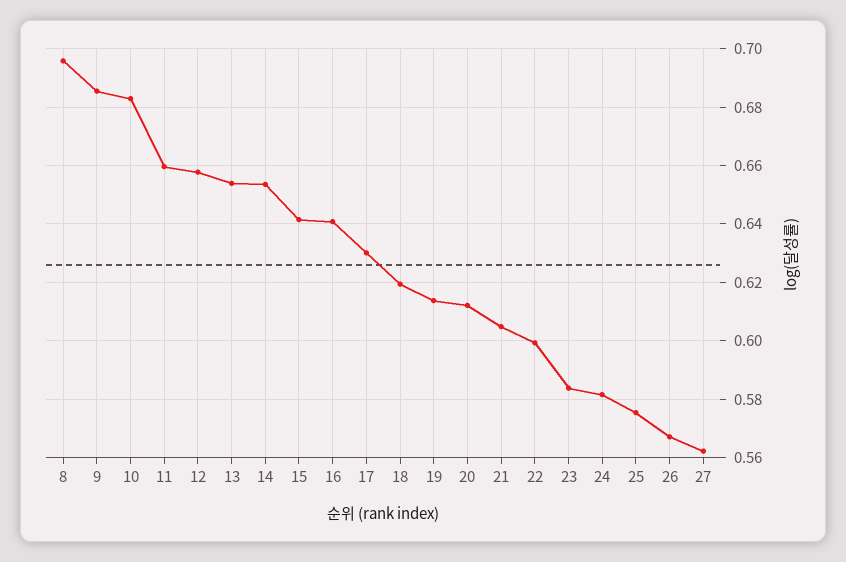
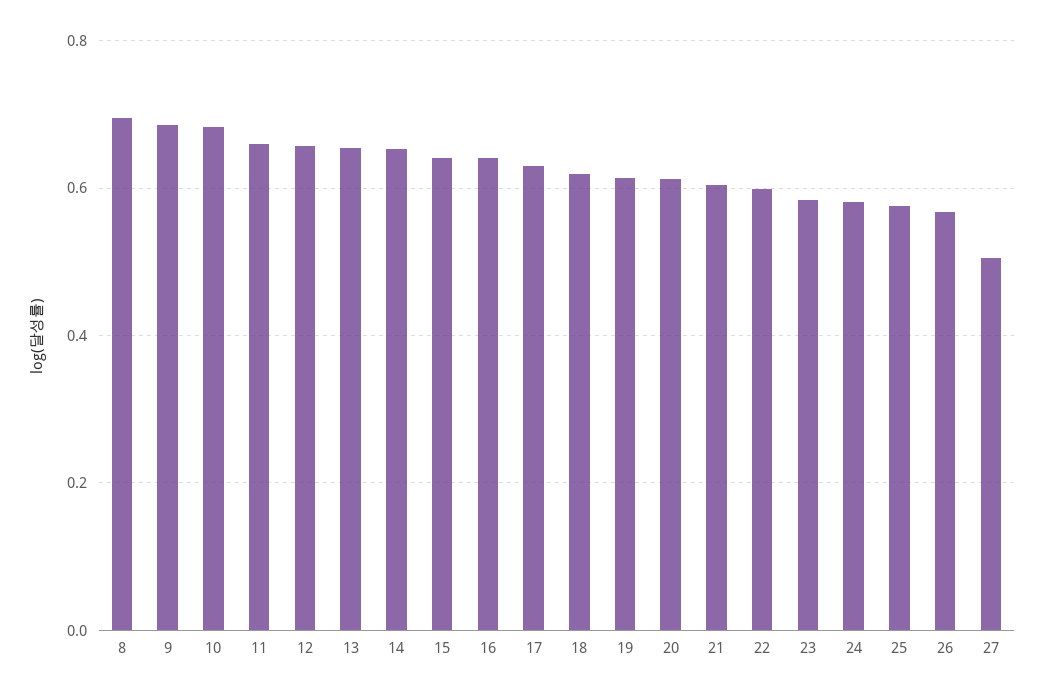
27: 0.5625 -> 0.5

